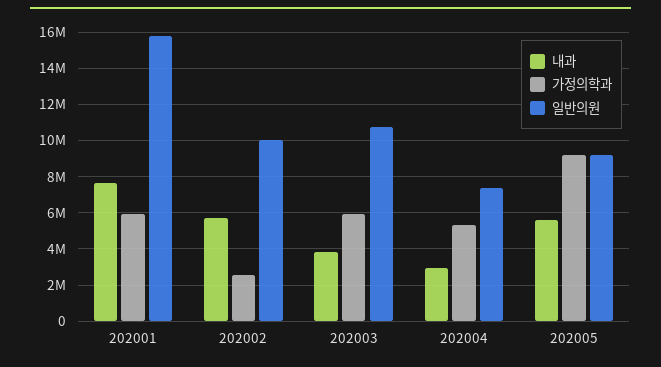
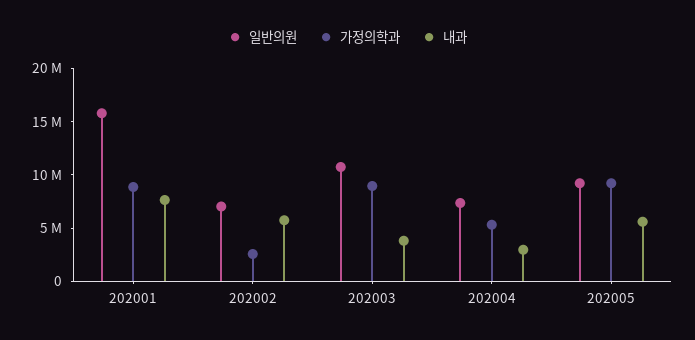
가정의학과, 202001: 6000000 -> 9000000
일반의원, 202002: 10000000 -> 7000000
가정의학과, 202003: 6000000 -> 9000000

